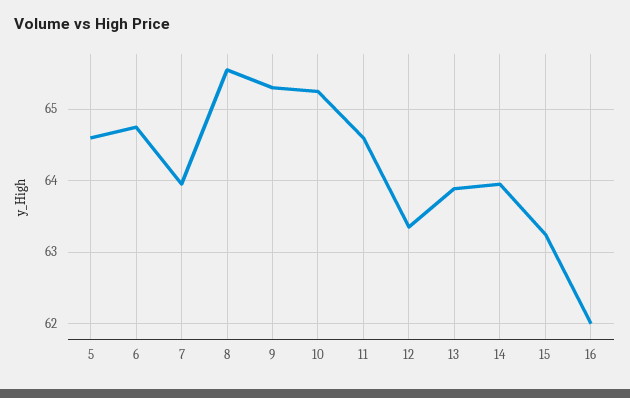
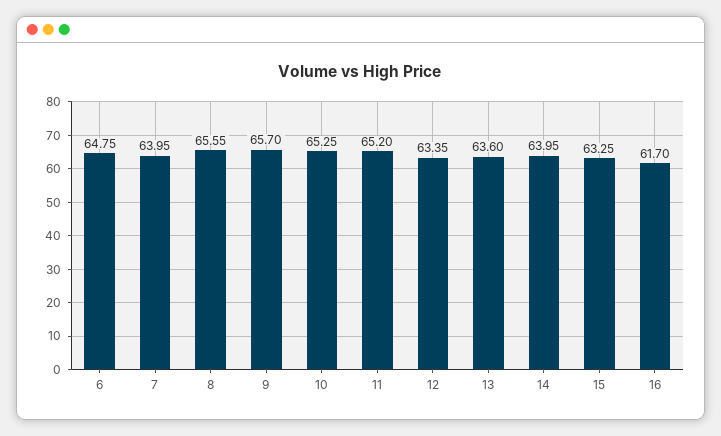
5: 64.6 -> none
9: 65.3 -> 65.7
11: 64.6 -> 65.2
13: 63.9 -> 63.6
16: 62 -> 61.7

